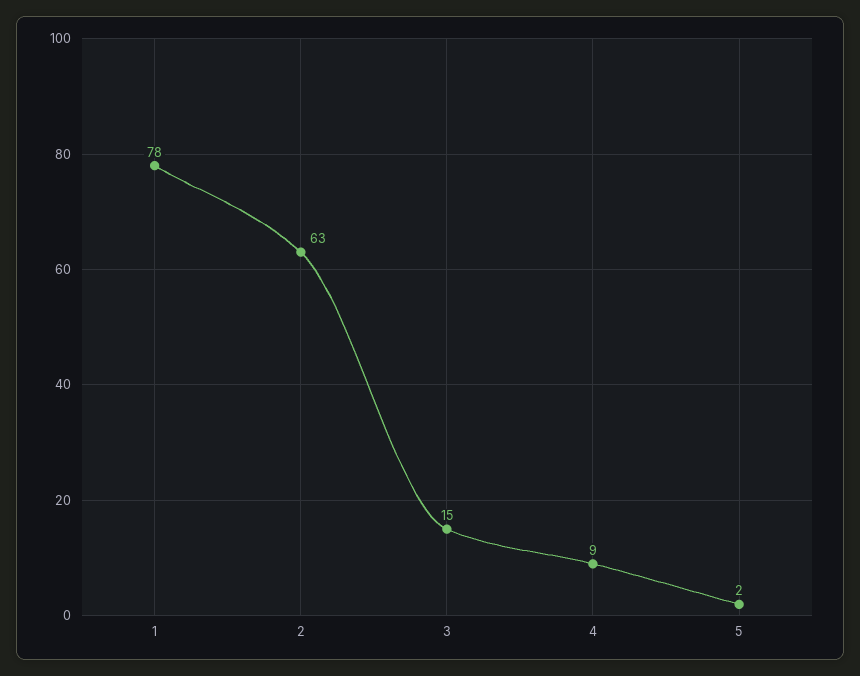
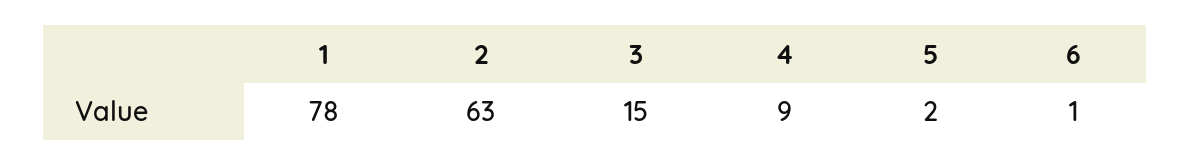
6: none -> 1

